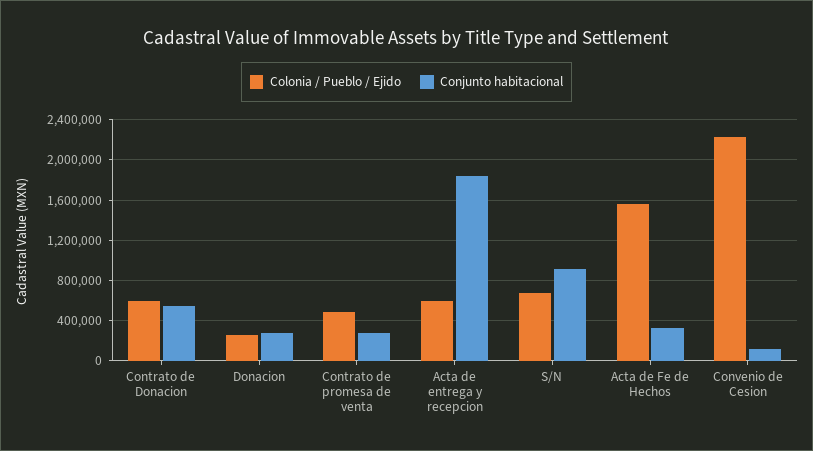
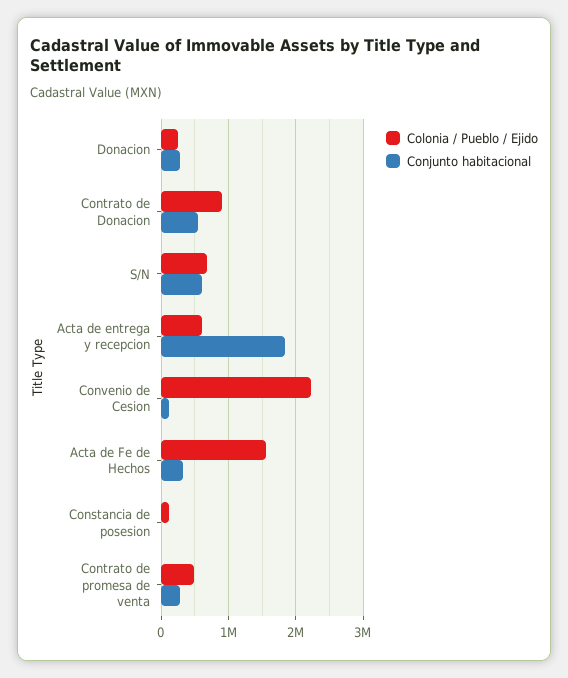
Colonia / Pueblo / Ejido, Contrato de Donacion: 600000 -> 900000
Conjunto habitacional, S/N: 900000 -> 600000
Colonia / Pueblo / Ejido, Constancia de posesion: none -> 100000
Conjunto habitacional, Constancia de posesion: none -> 0

